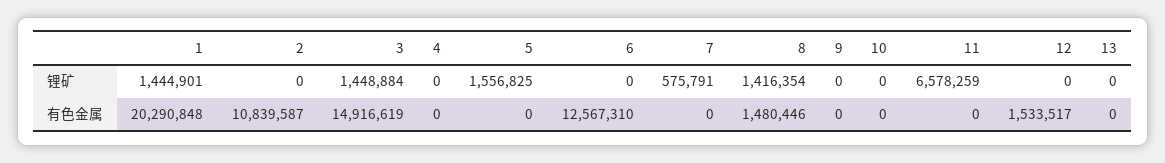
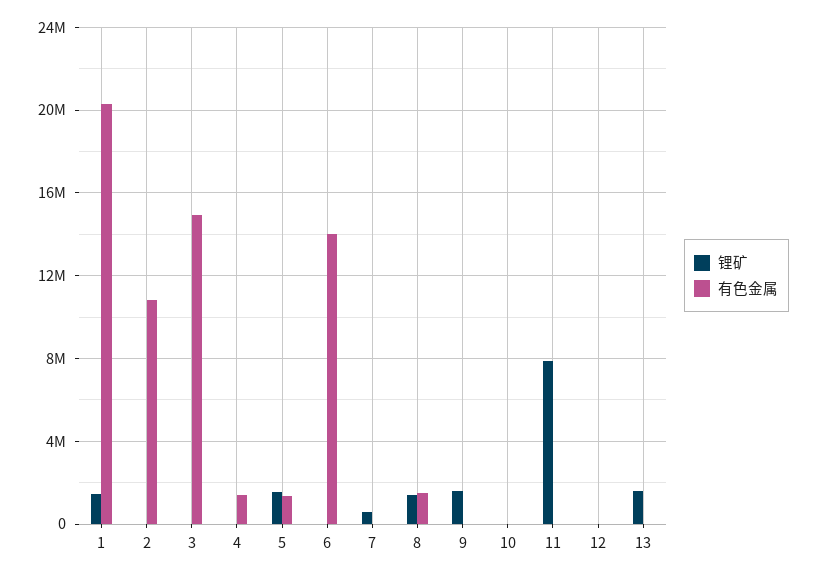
锂矿, 3: 1448884 -> 0
锂矿, 9: 0 -> 1500000
锂矿, 11: 6578259 -> 8000000
锂矿, 13: 0 -> 1500000
有色金属, 4: 0 -> 1500000
有色金属, 5: 0 -> 1500000
有色金属, 6: 12567310 -> 14000000
有色金属, 12: 1533517 -> 0

